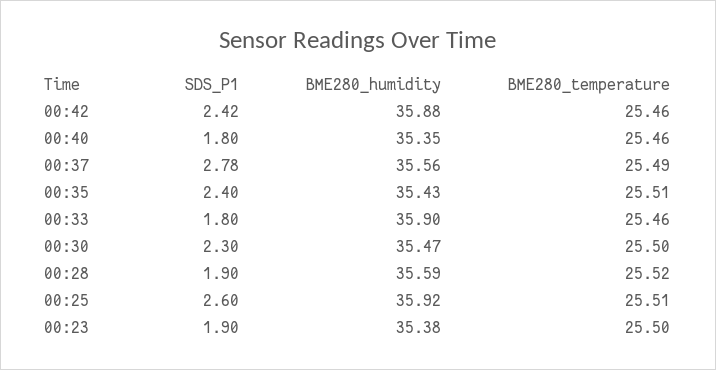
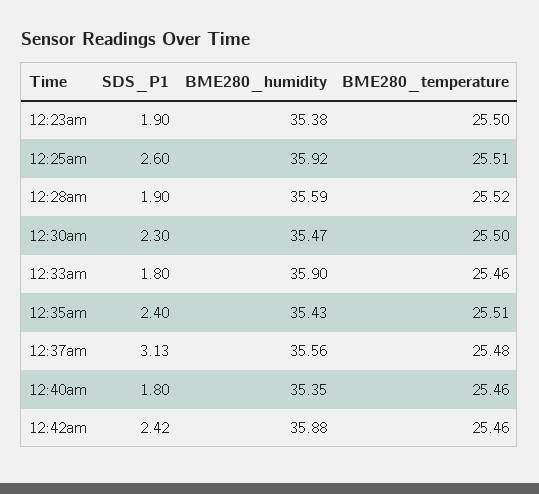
SDS_P1, 00:37: 2.78 -> 3.13
BME280_temperature, 00:37: 25.49 -> 25.48

